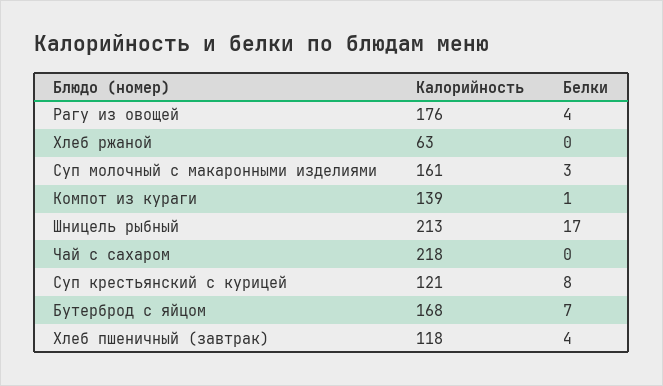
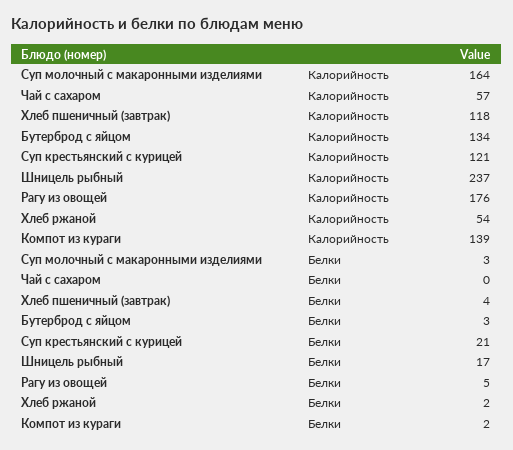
Белки, Рагу из овощей: 4 -> 5
Калорийность, Хлеб ржаной: 63 -> 54
Белки, Хлеб ржаной: 0 -> 2
Калорийность, Суп молочный с макаронными изделиями: 161 -> 164
Белки, Компот из кураги: 1 -> 2
Калорийность, Шницель рыбный: 213 -> 237
Калорийность, Чай с сахаром: 218 -> 57
Белки, Суп крестьянский с курицей: 8 -> 21
Калорийность, Бутерброд с яйцом: 168 -> 134
Белки, Бутерброд с яйцом: 7 -> 3

